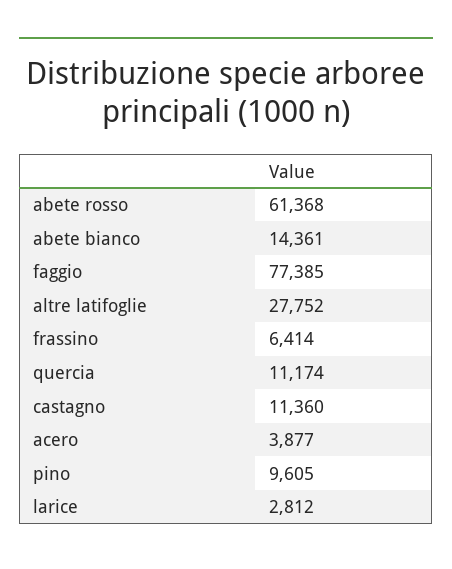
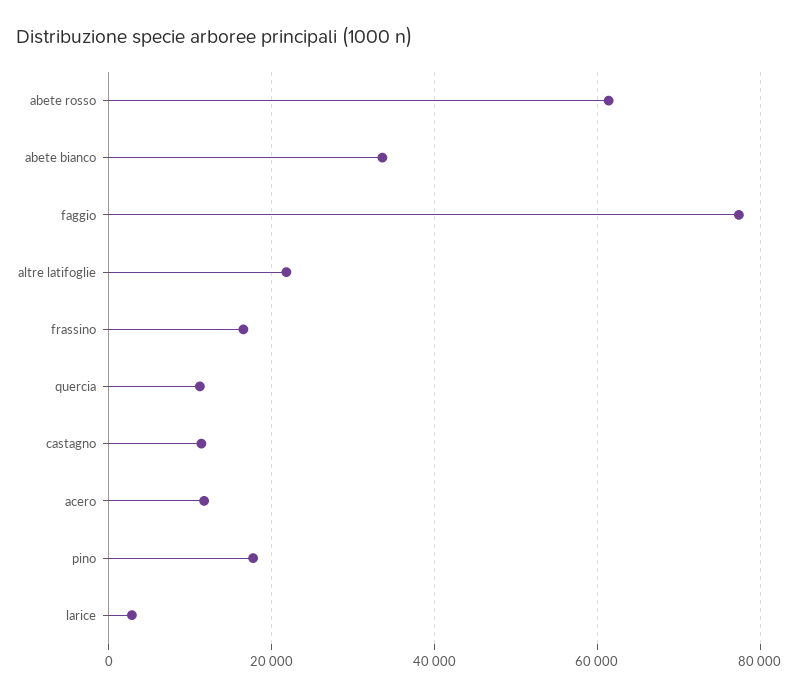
abete bianco: 14361 -> 34000
altre latifoglie: 27752 -> 22000
frassino: 6414 -> 16000
acero: 3877 -> 12000
pino: 9605 -> 18000

